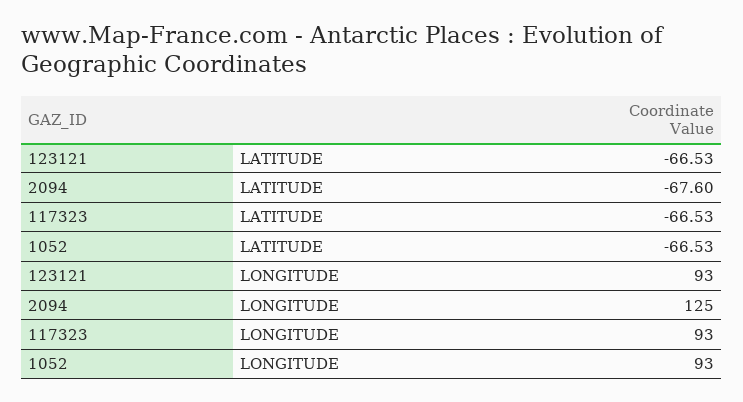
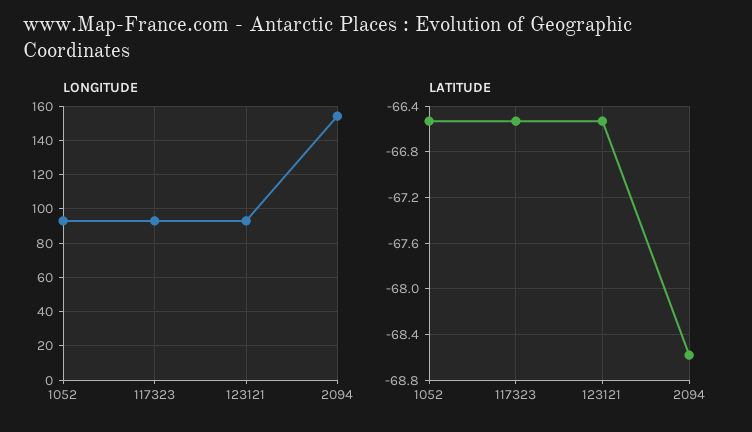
LATITUDE, 2094: -67.6 -> -68.6
LONGITUDE, 2094: 125 -> 155

